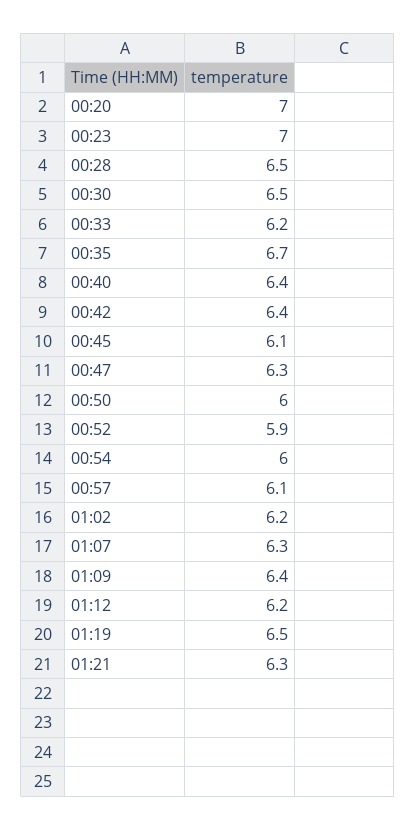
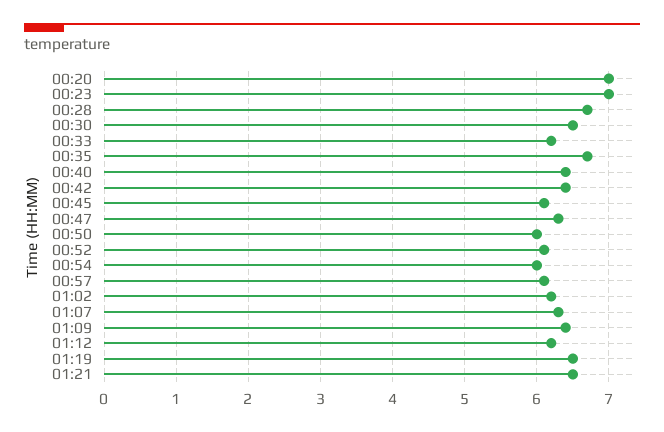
00:28: 6.5 -> 6.7
00:52: 5.9 -> 6.1
01:21: 6.3 -> 6.5

